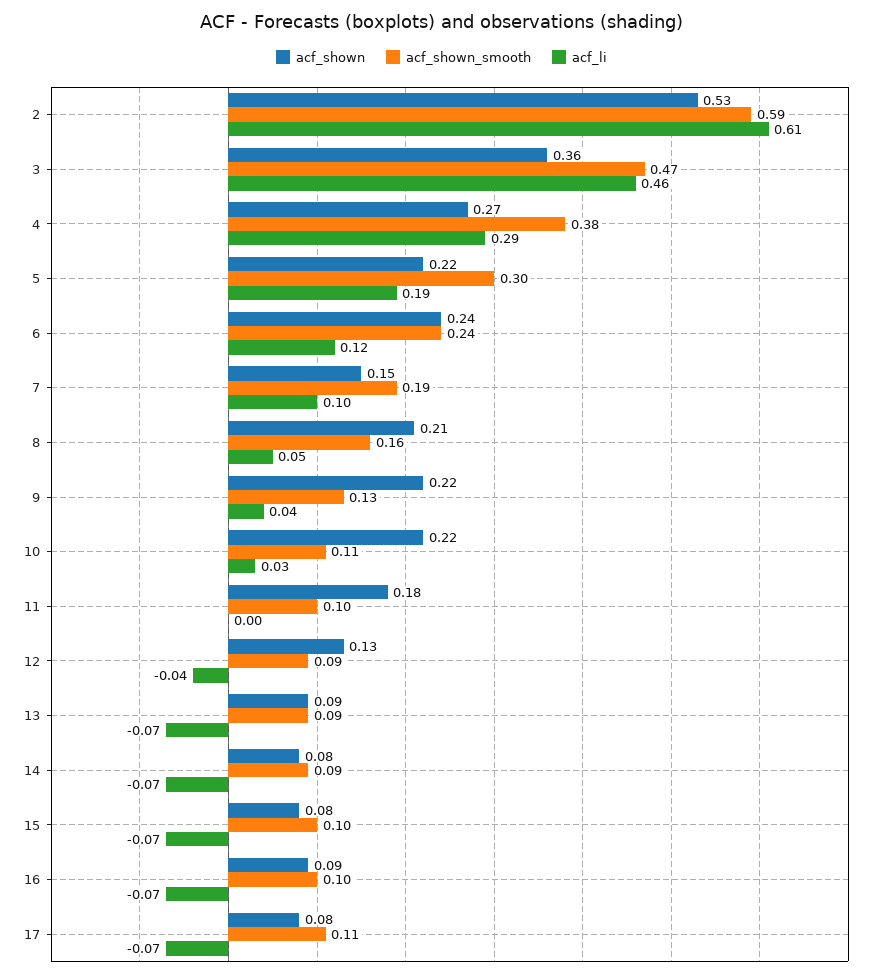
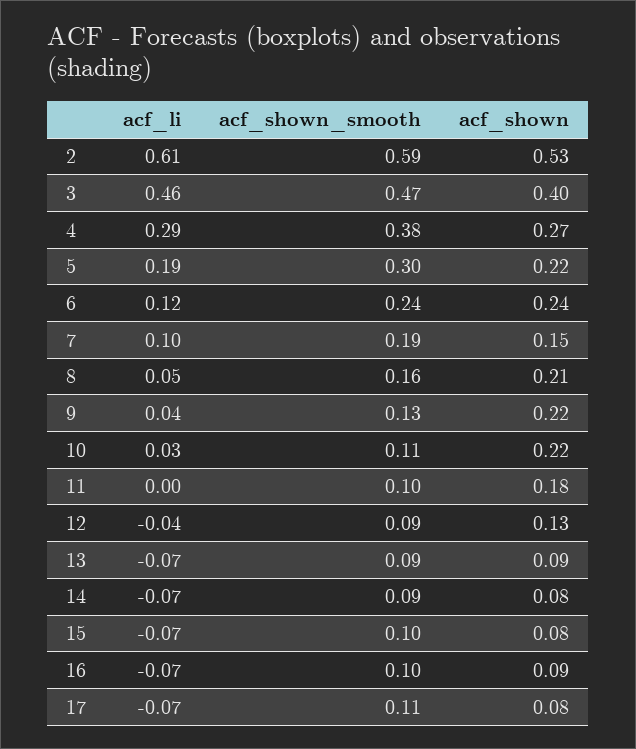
acf_shown, 3: 0.36 -> 0.4

